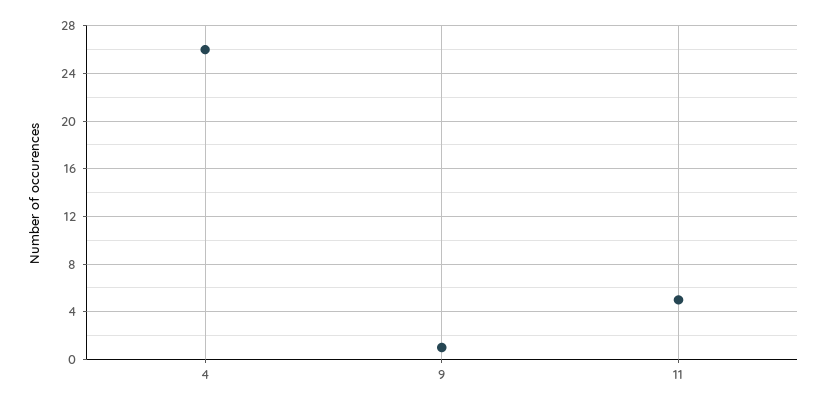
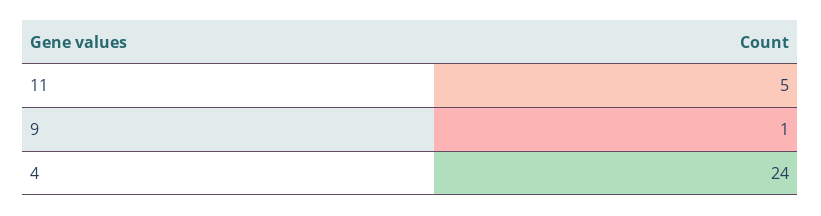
4: 26 -> 24

